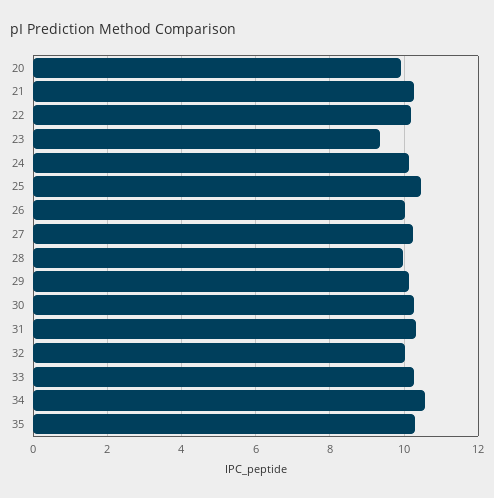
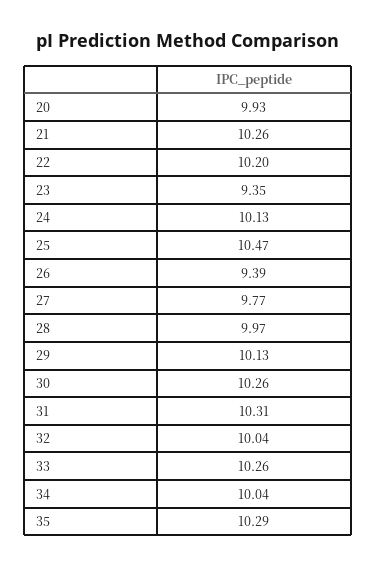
26: 10 -> 9.39
27: 10.2 -> 9.77
34: 10.6 -> 10.04

